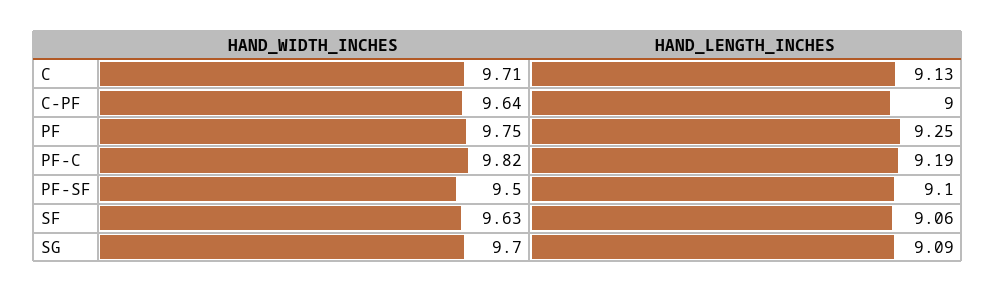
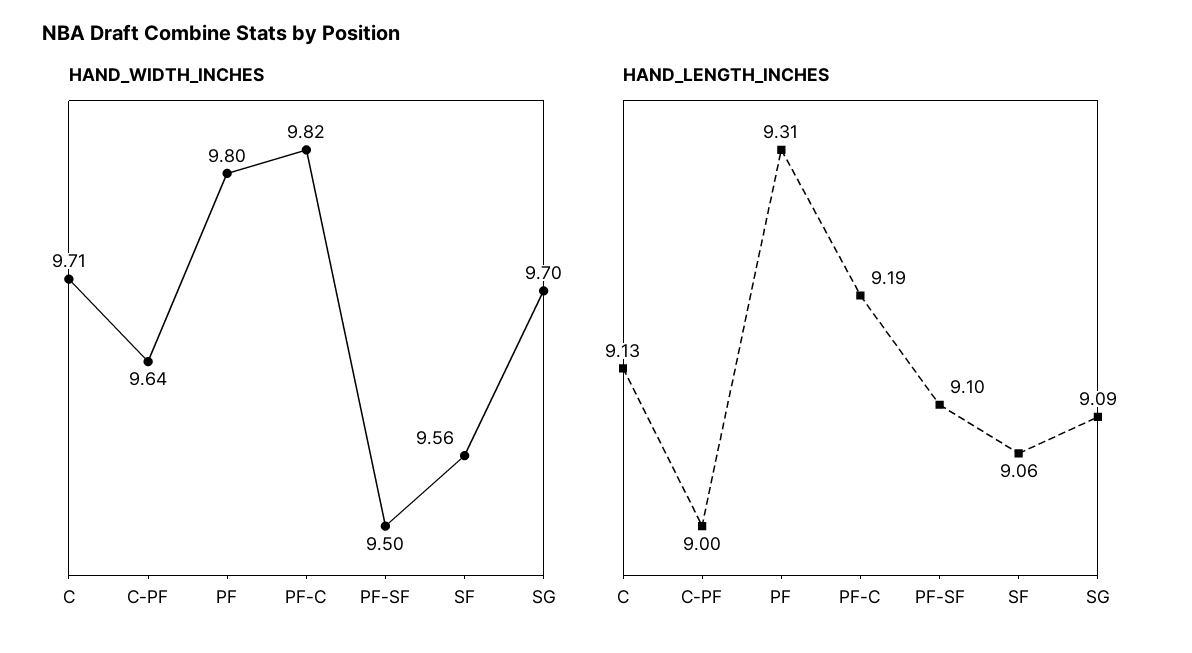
HAND_WIDTH_INCHES, PF: 9.75 -> 9.8
HAND_LENGTH_INCHES, PF: 9.25 -> 9.31
HAND_WIDTH_INCHES, SF: 9.63 -> 9.56

